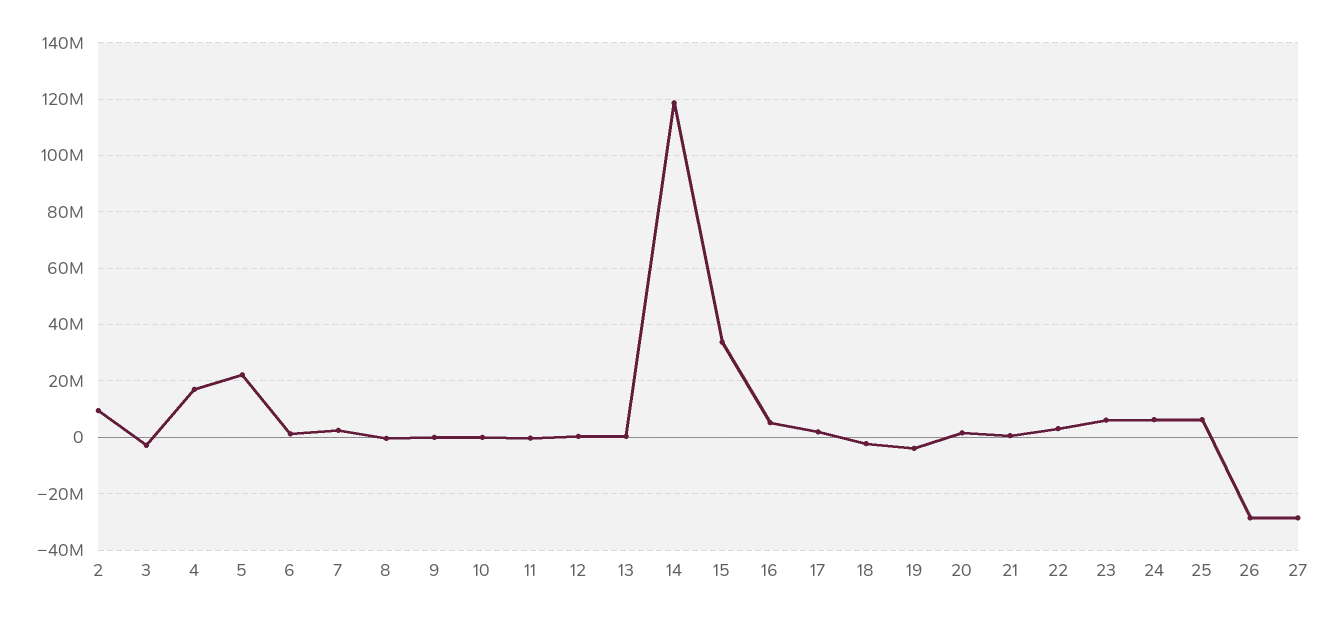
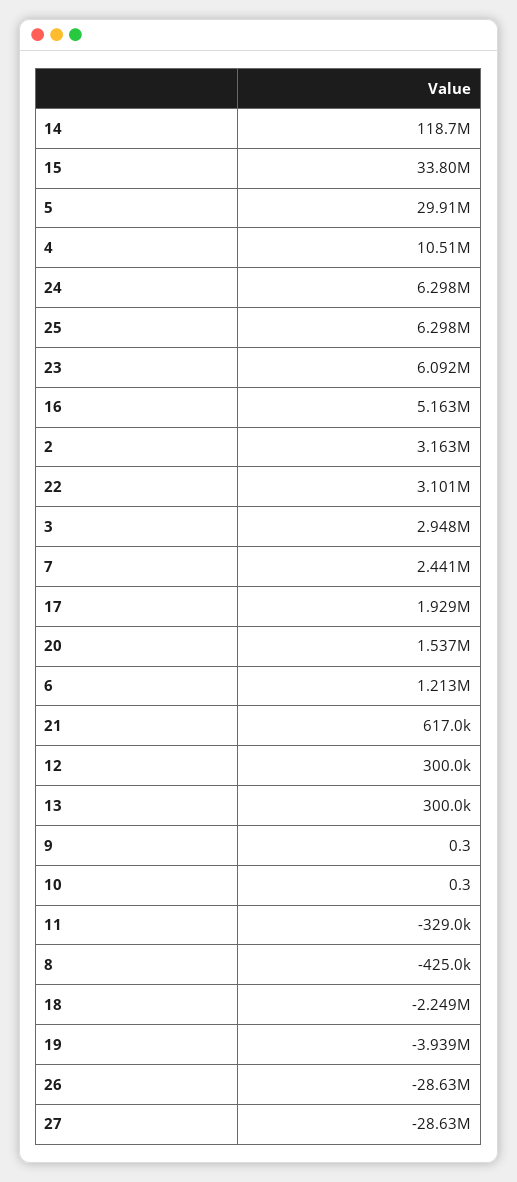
2: 10000000 -> 3163000
3: -2500000 -> 2948000
4: 17500000 -> 10510000
5: 22500000 -> 29910000

